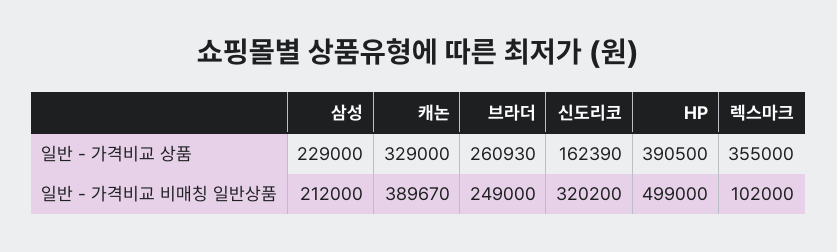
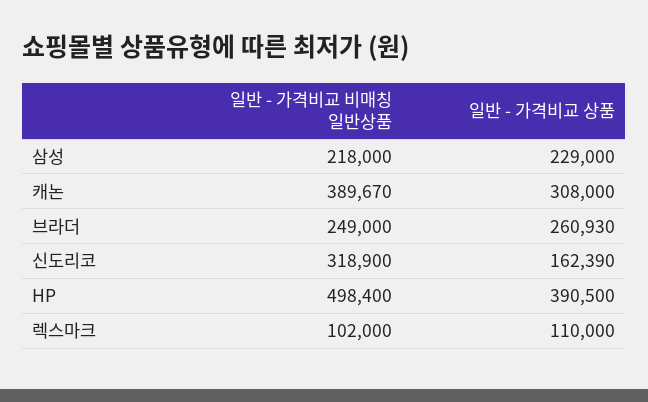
캐논, 일반 - 가격비교 상품: 329000 -> 308000
렉스마크, 일반 - 가격비교 상품: 355000 -> 110000
삼성, 일반 - 가격비교 비매칭 일반상품: 212000 -> 218000
신도리코, 일반 - 가격비교 비매칭 일반상품: 320200 -> 318900
HP, 일반 - 가격비교 비매칭 일반상품: 499000 -> 498400

